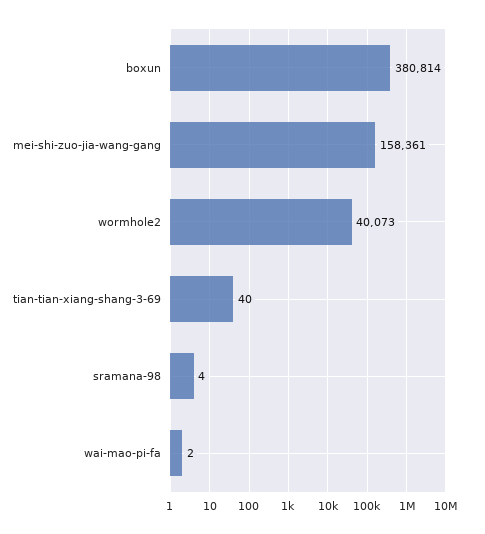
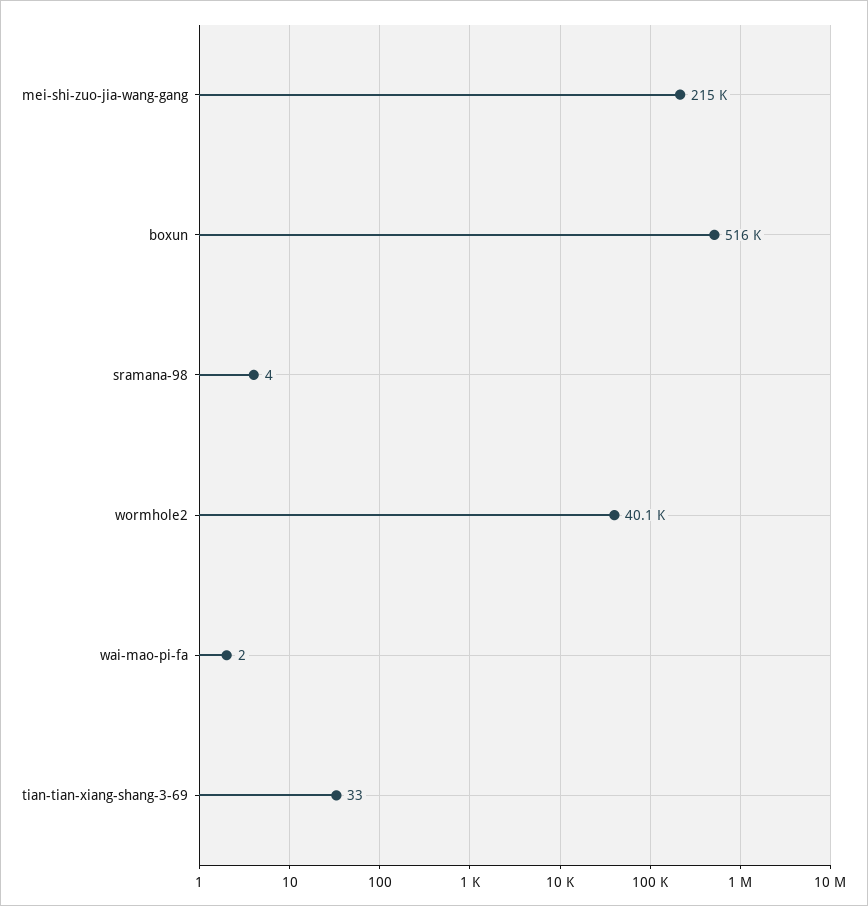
boxun: 380814 -> 516000
mei-shi-zuo-jia-wang-gang: 158361 -> 215000
tian-tian-xiang-shang-3-69: 40 -> 33

